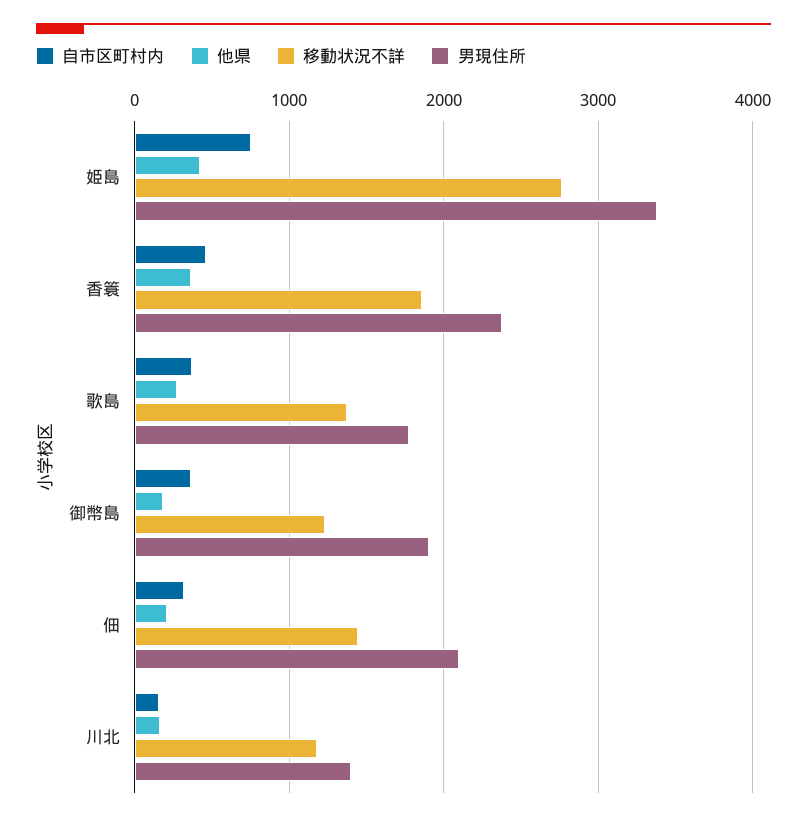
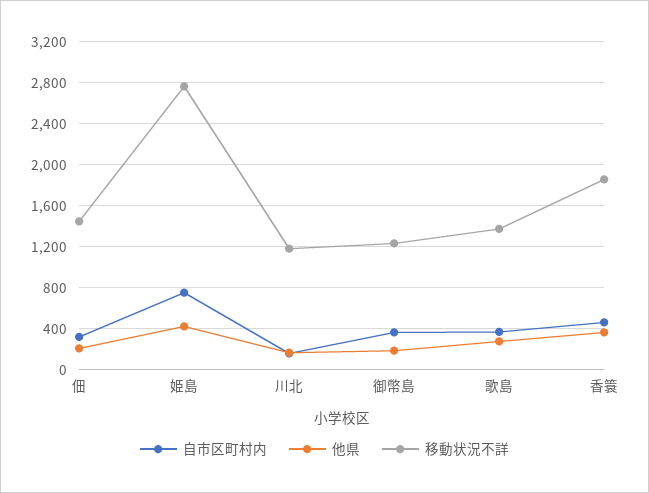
男現住所, 姫島: 3400 -> none
男現住所, 香簑: 2400 -> none
男現住所, 歌島: 1800 -> none
男現住所, 御幣島: 1900 -> none
男現住所, 佃: 2100 -> none
男現住所, 川北: 1400 -> none

